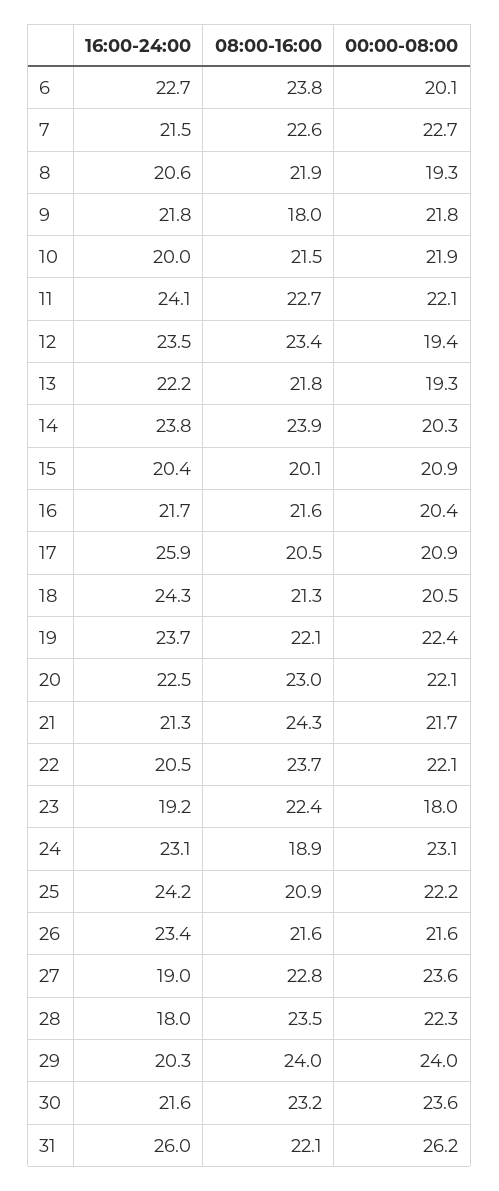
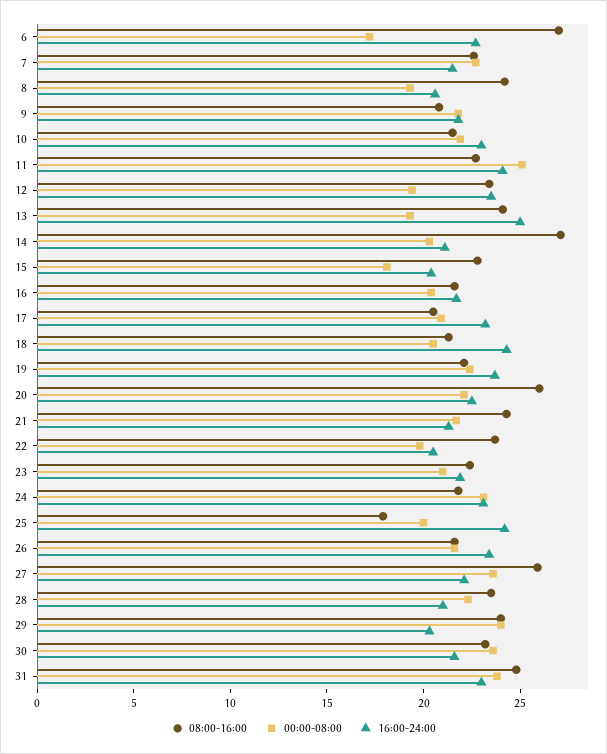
08:00-16:00, 6: 23.8 -> 27
00:00-08:00, 6: 20.1 -> 17
08:00-16:00, 8: 21.9 -> 24
08:00-16:00, 9: 18 -> 21
16:00-24:00, 10: 20 -> 23
00:00-08:00, 11: 22.1 -> 25
16:00-24:00, 13: 22.2 -> 25
08:00-16:00, 13: 21.8 -> 24
16:00-24:00, 14: 23.8 -> 21
08:00-16:00, 14: 23.9 -> 27
08:00-16:00, 15: 20.1 -> 23
00:00-08:00, 15: 20.9 -> 18
16:00-24:00, 17: 25.9 -> 23
08:00-16:00, 20: 23 -> 26
00:00-08:00, 22: 22.1 -> 20
16:00-24:00, 23: 19.2 -> 22
00:00-08:00, 23: 18 -> 21
08:00-16:00, 24: 18.9 -> 22
08:00-16:00, 25: 20.9 -> 18
00:00-08:00, 25: 22.2 -> 20
16:00-24:00, 27: 19 -> 22
08:00-16:00, 27: 22.8 -> 26
16:00-24:00, 28: 18 -> 21
16:00-24:00, 31: 26 -> 23
08:00-16:00, 31: 22.1 -> 25
00:00-08:00, 31: 26.2 -> 24

